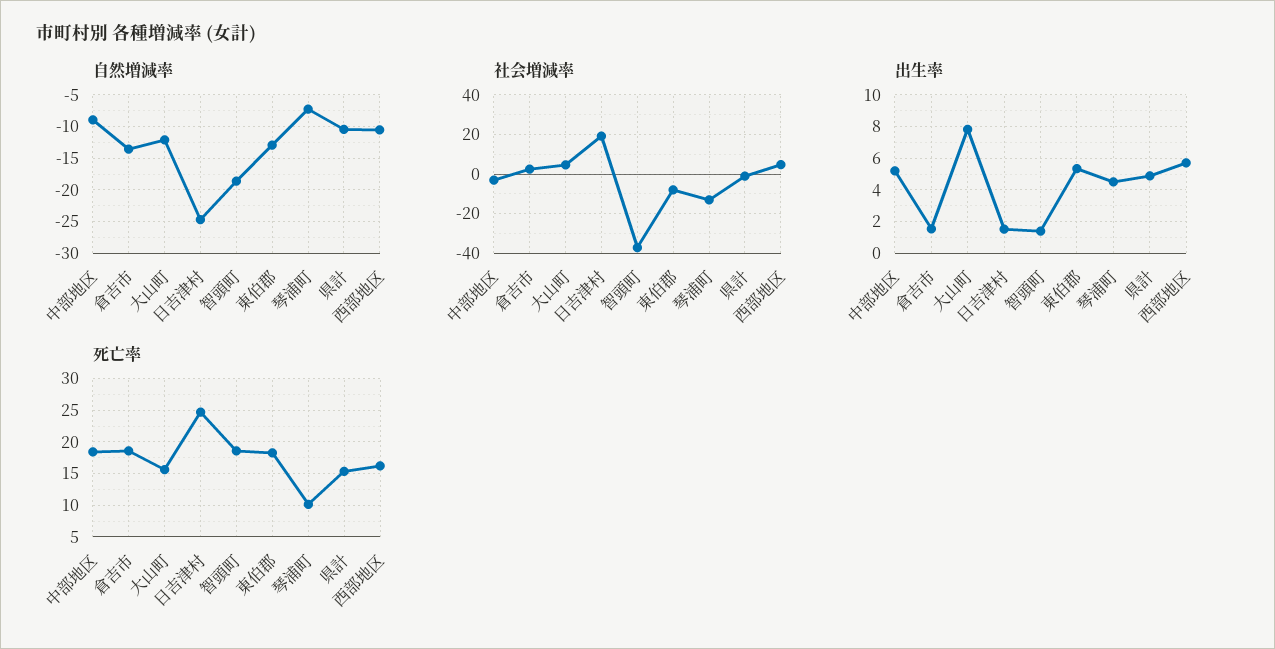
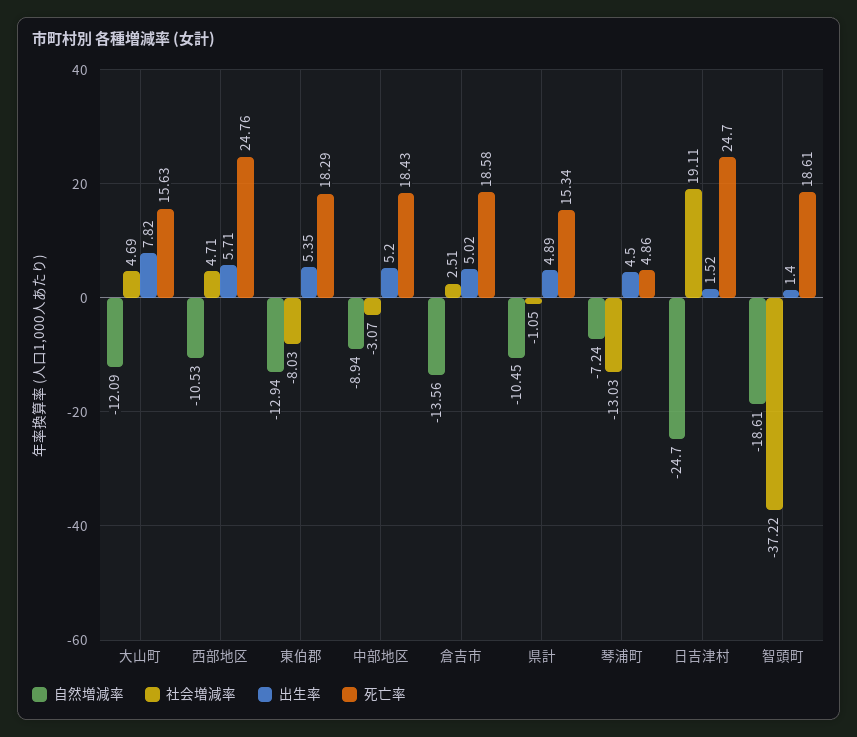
出生率, 倉吉市: 1.5 -> 5.02
死亡率, 琴浦町: 10 -> 4.86
死亡率, 西部地区: 16 -> 24.76

